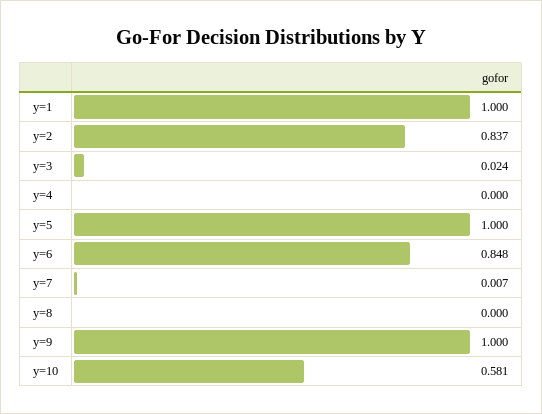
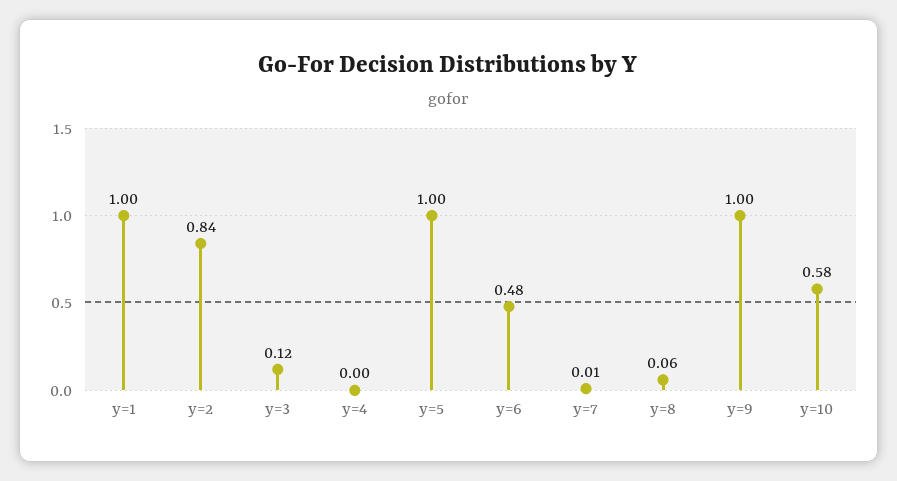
y=3: 0.024 -> 0.12
y=6: 0.848 -> 0.48
y=8: 0 -> 0.06

